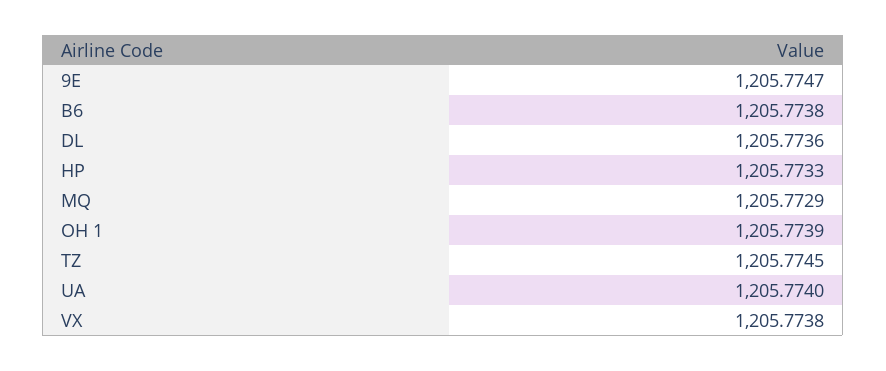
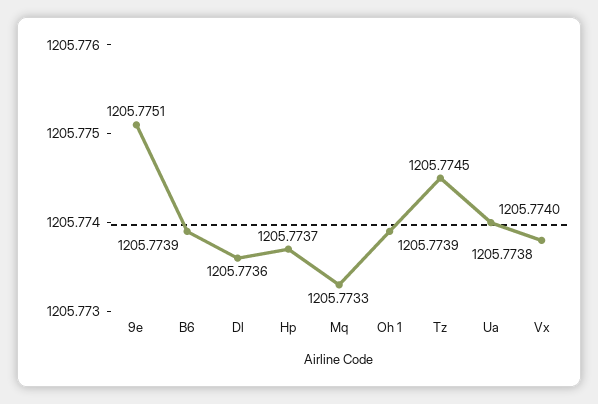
9E: 1205.7747 -> 1205.7751
B6: 1205.7738 -> 1205.7739
HP: 1205.7733 -> 1205.7737
MQ: 1205.7729 -> 1205.7733

